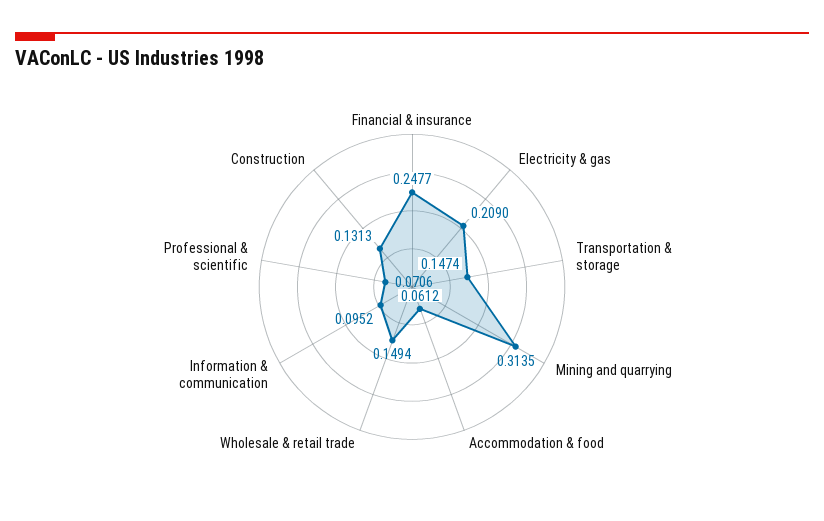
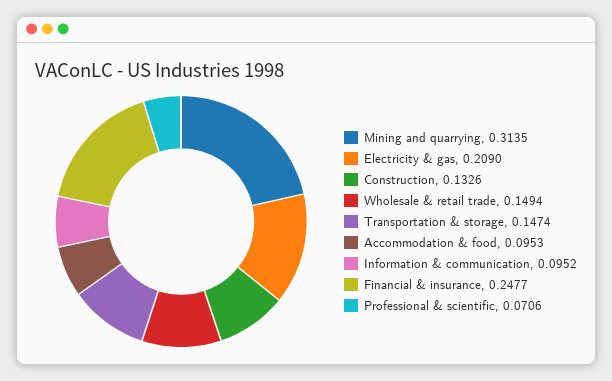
Accommodation & food: 0.0612 -> 0.0953
Construction: 0.1313 -> 0.1326

